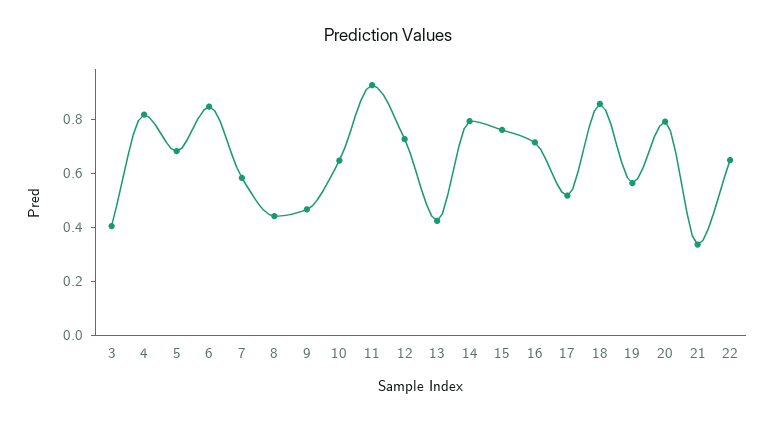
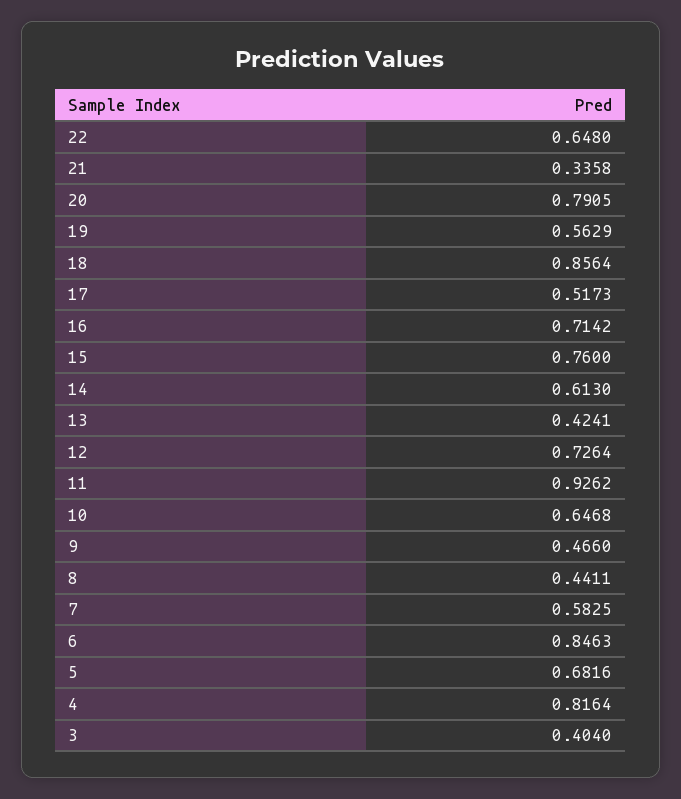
14: 0.8 -> 0.613

